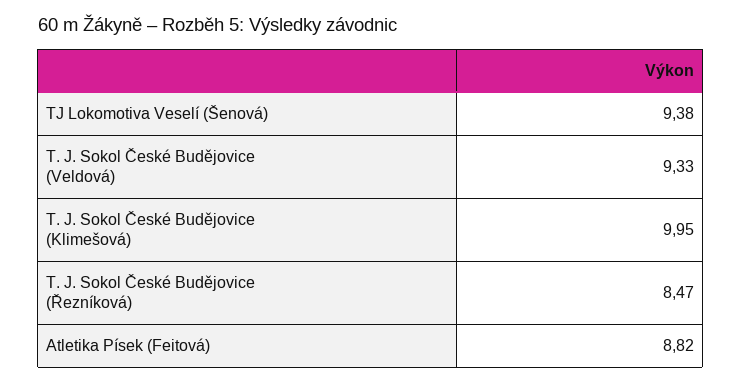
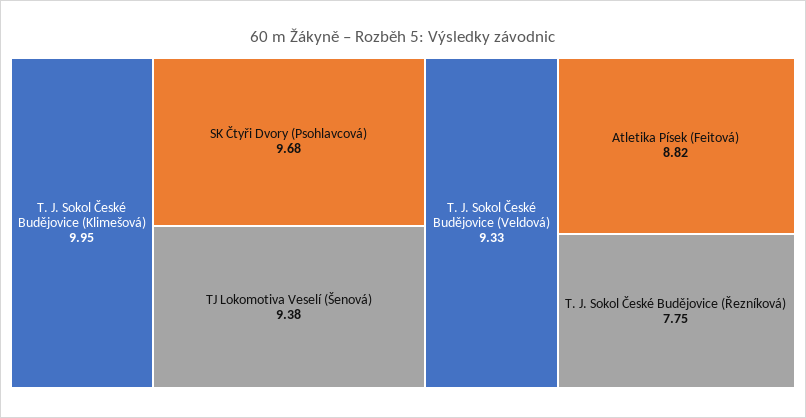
T. J. Sokol České Budějovice (Řezníková): 8.47 -> 7.75
SK Čtyři Dvory (Psohlavcová): none -> 9.68

